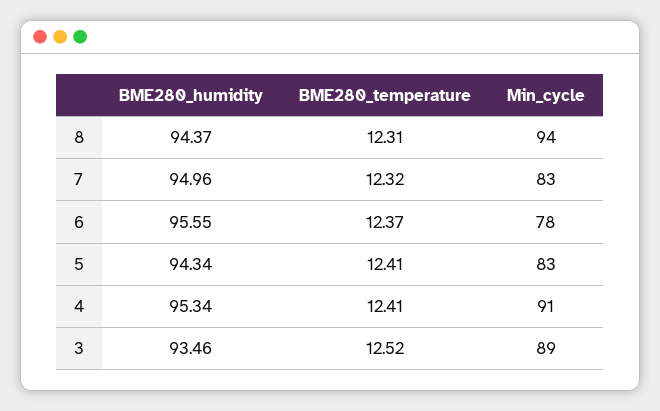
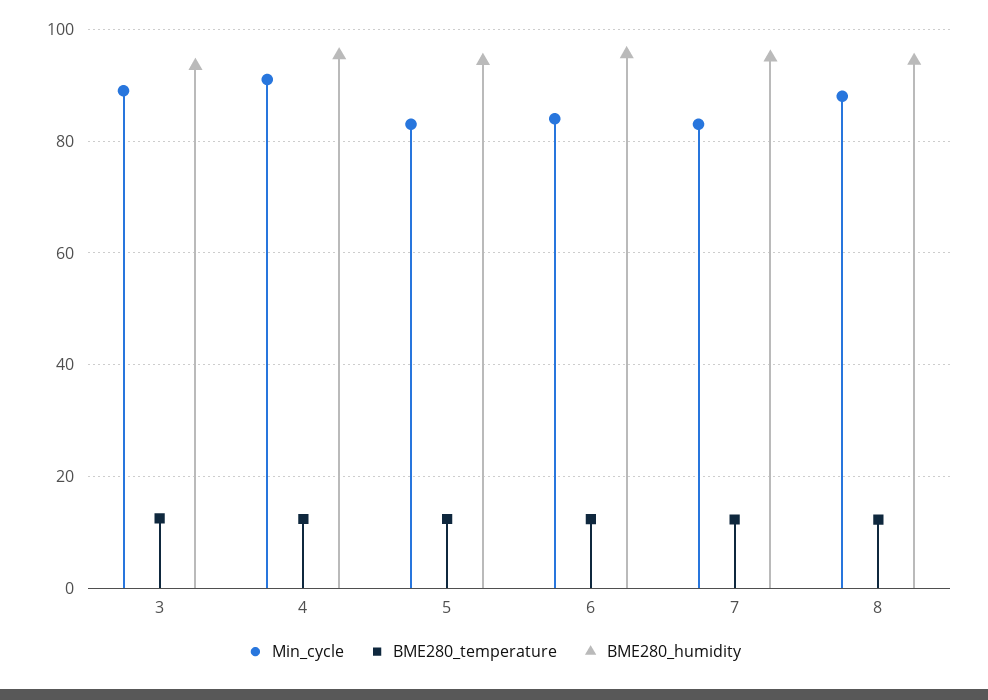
Min_cycle, 8: 94 -> 88
Min_cycle, 6: 78 -> 84

